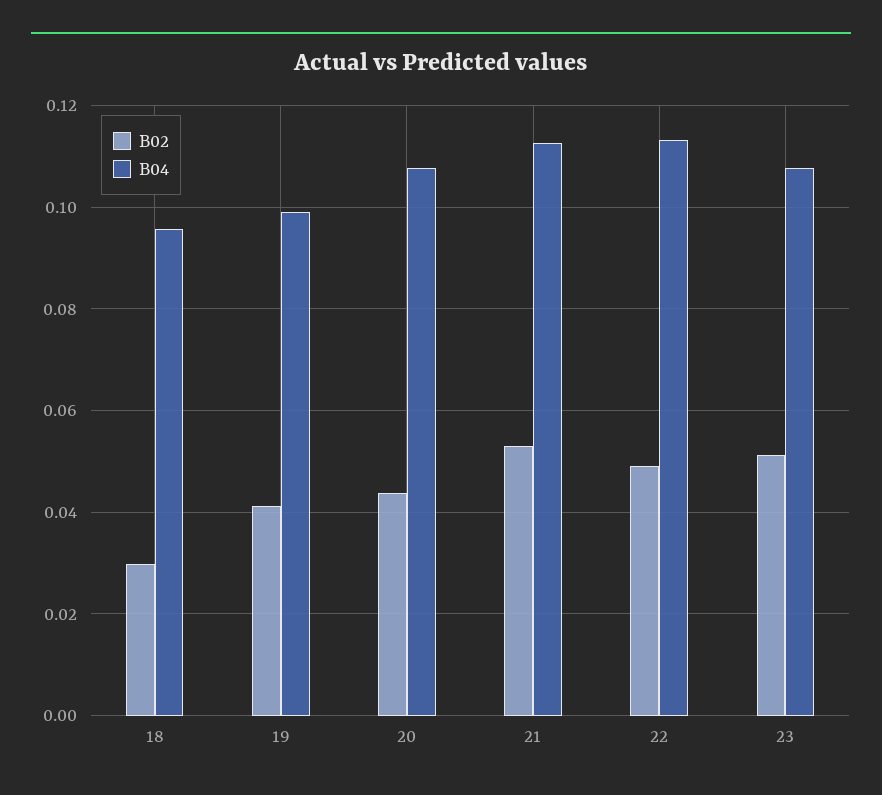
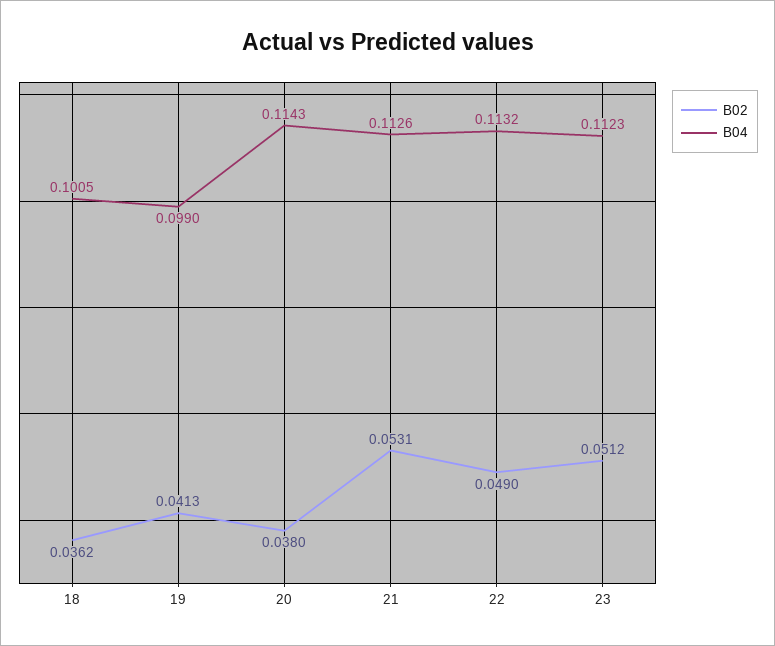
B02, 18: 0.03 -> 0.0362
B04, 18: 0.096 -> 0.1005
B02, 20: 0.044 -> 0.038
B04, 20: 0.108 -> 0.1143
B04, 23: 0.108 -> 0.1123

